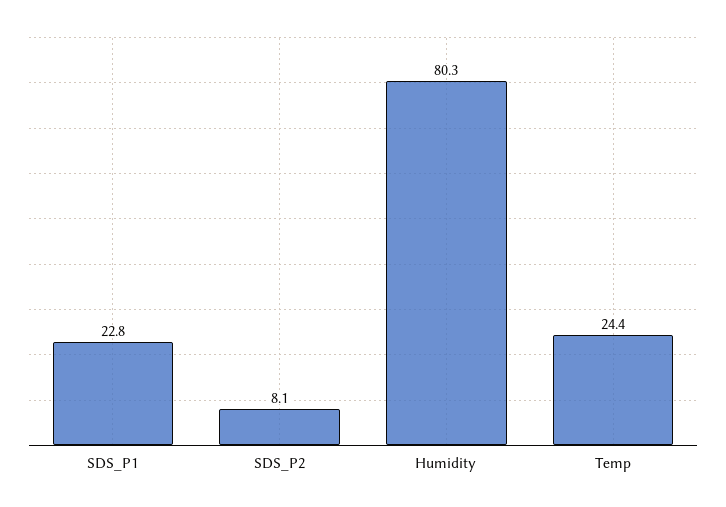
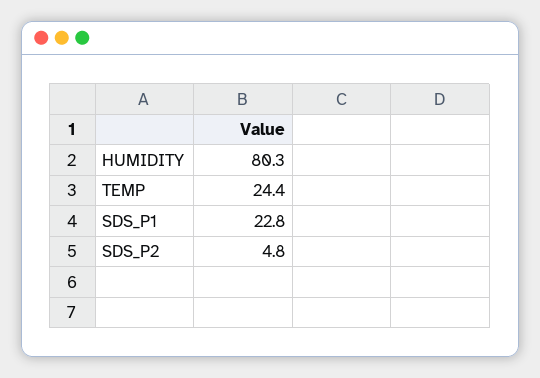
SDS_P2: 8.1 -> 4.8

